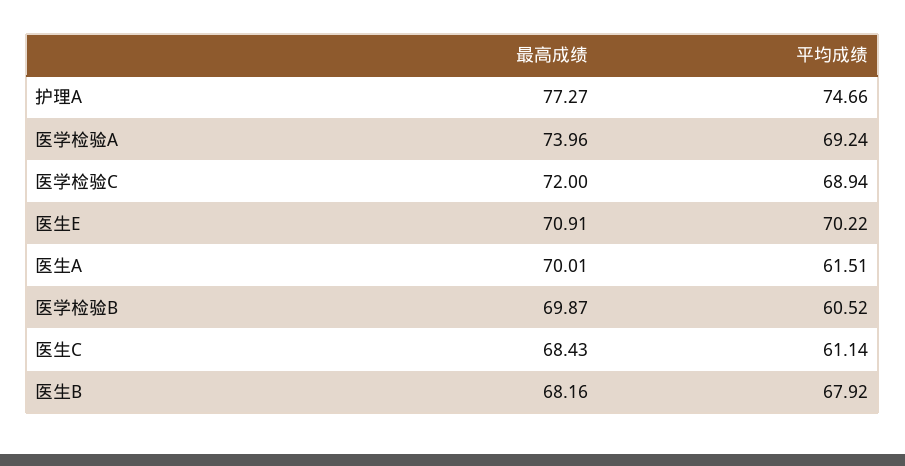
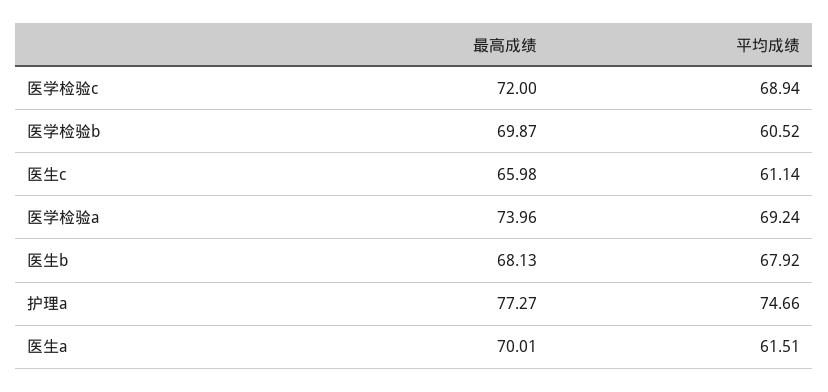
最高成绩, 医生E: 70.91 -> none
平均成绩, 医生E: 70.22 -> none
最高成绩, 医生C: 68.43 -> 65.98
最高成绩, 医生B: 68.16 -> 68.13

